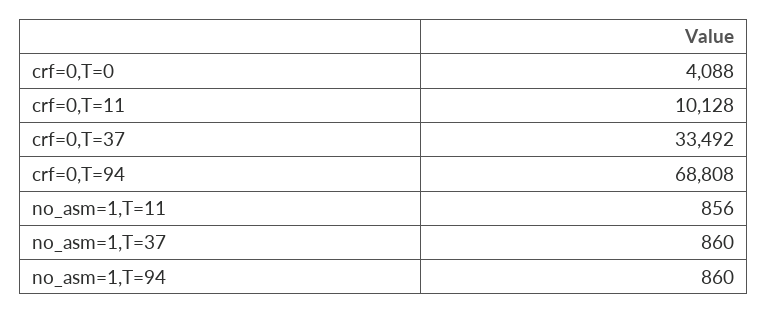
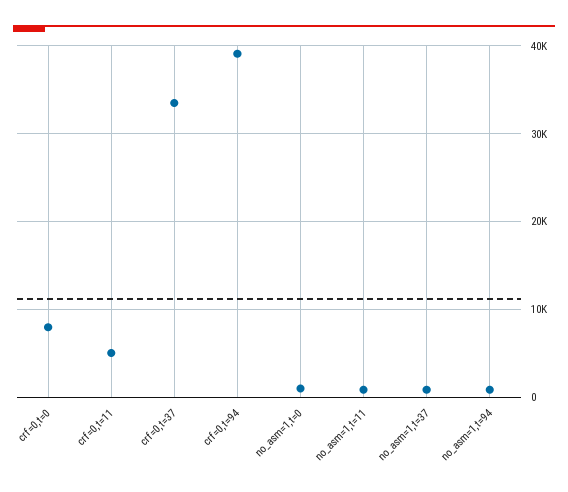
crf=0,T=0: 4088 -> 8000
crf=0,T=11: 10128 -> 5000
crf=0,T=94: 68808 -> 39000
no_asm=1,t=0: none -> 1000

